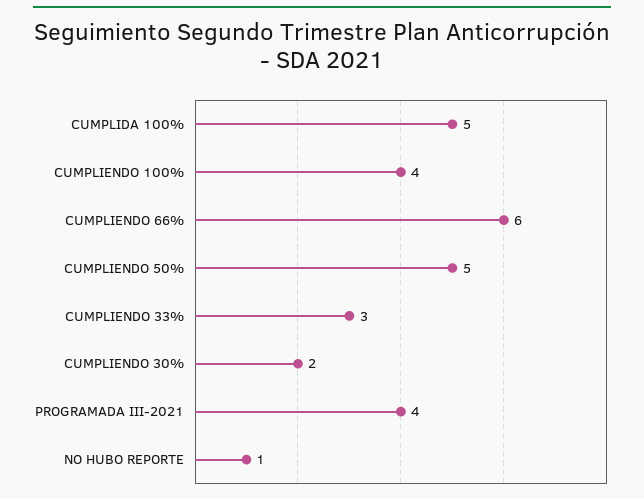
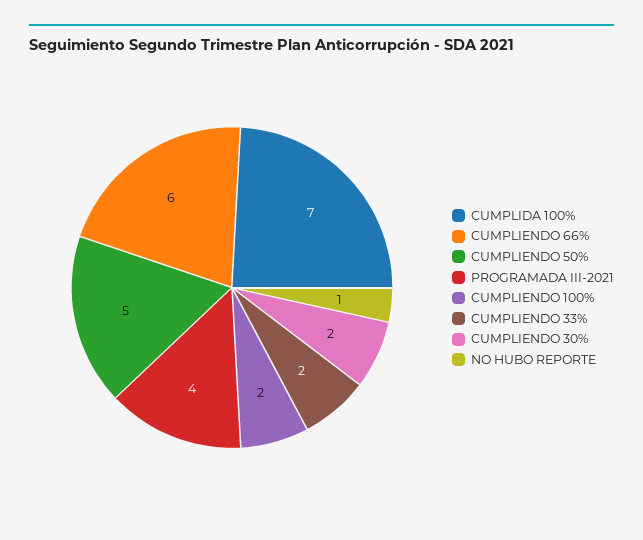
CUMPLIDA 100%: 5 -> 7
CUMPLIENDO 100%: 4 -> 2
CUMPLIENDO 33%: 3 -> 2

